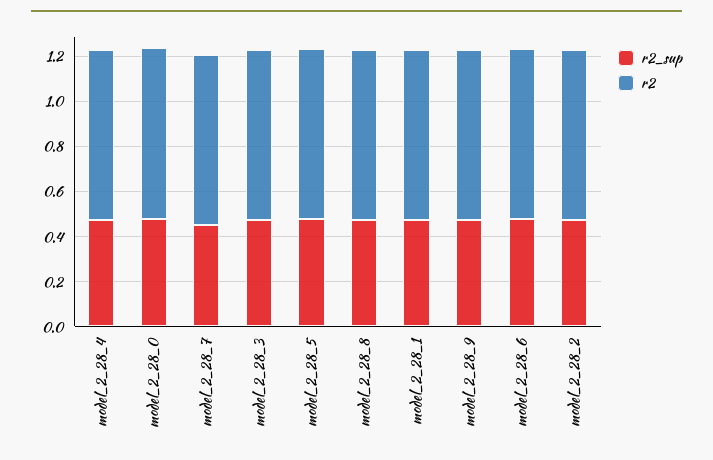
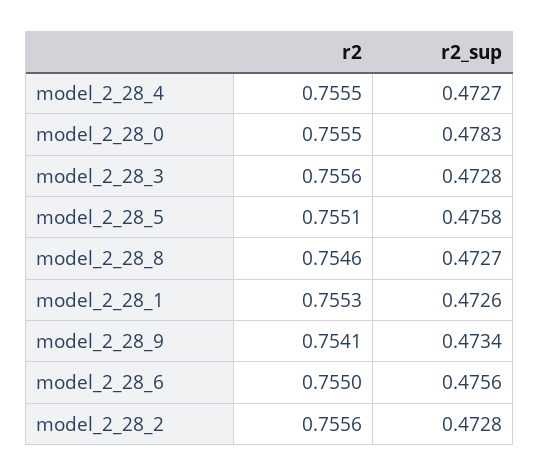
r2_sup, model_2_28_7: 0.45 -> none
r2, model_2_28_7: 0.75 -> none

